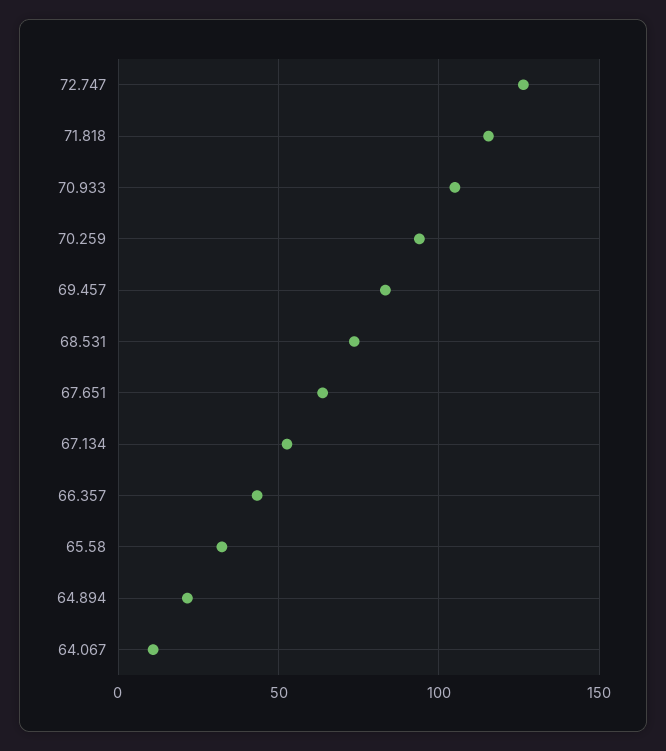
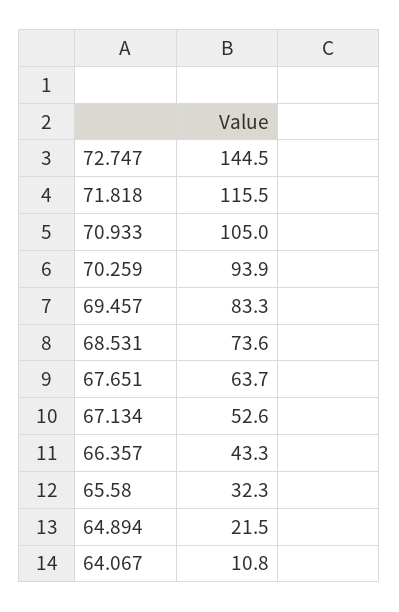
72.747: 125 -> 144.5

